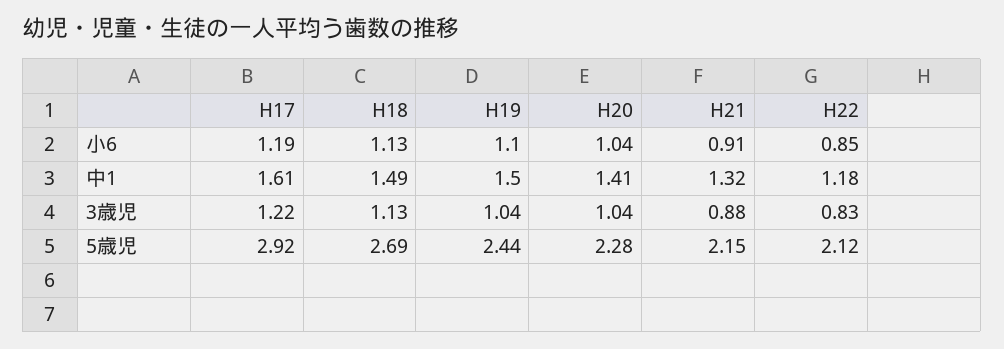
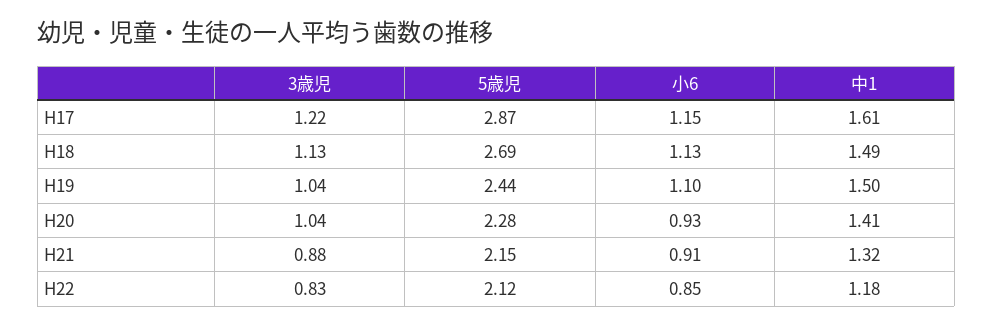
H17, 小6: 1.19 -> 1.15
H20, 小6: 1.04 -> 0.93
H17, 5歳児: 2.92 -> 2.87

